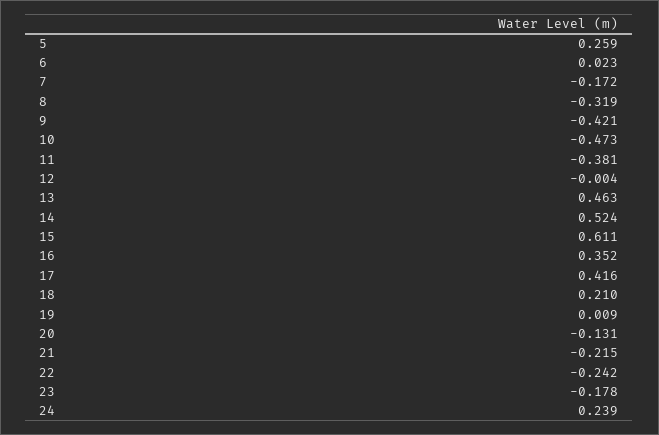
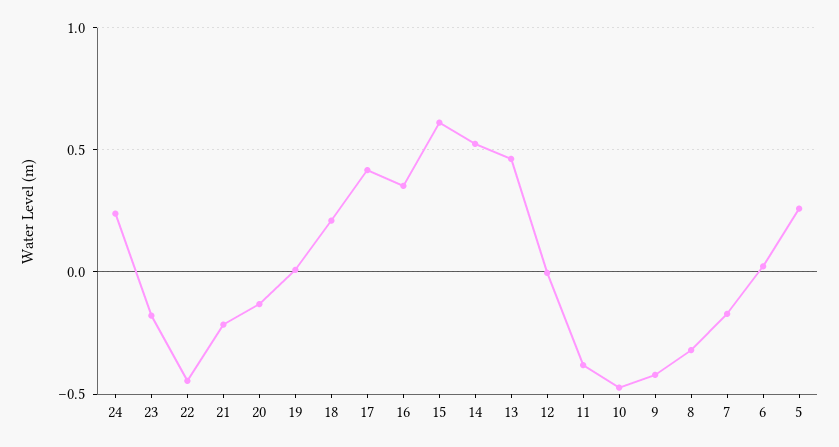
22: -0.242 -> -0.45

